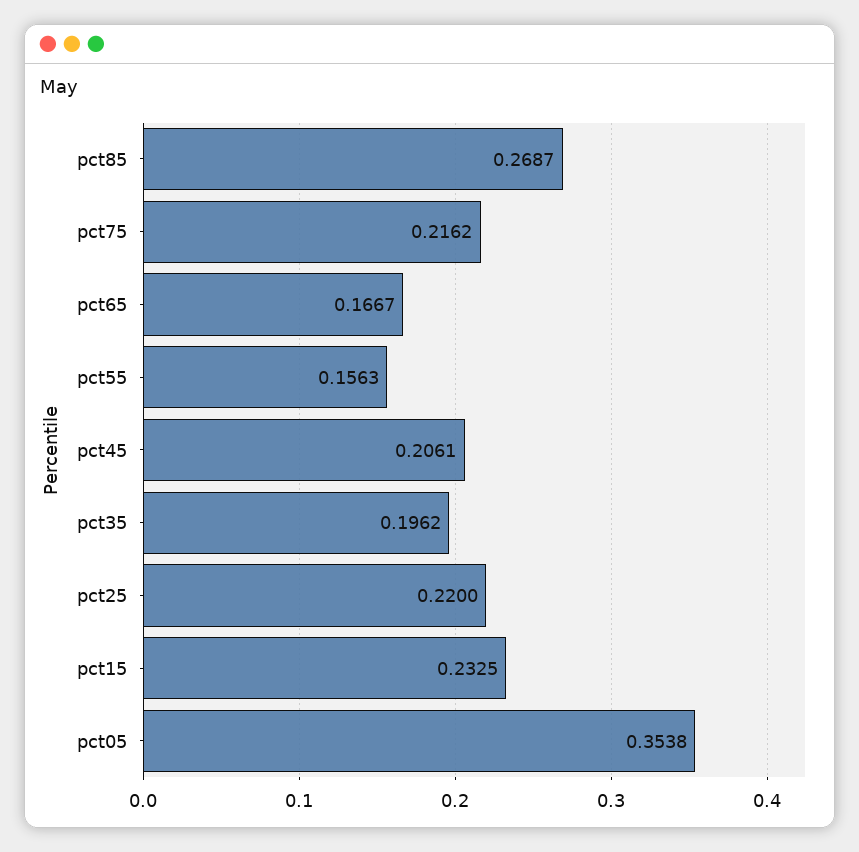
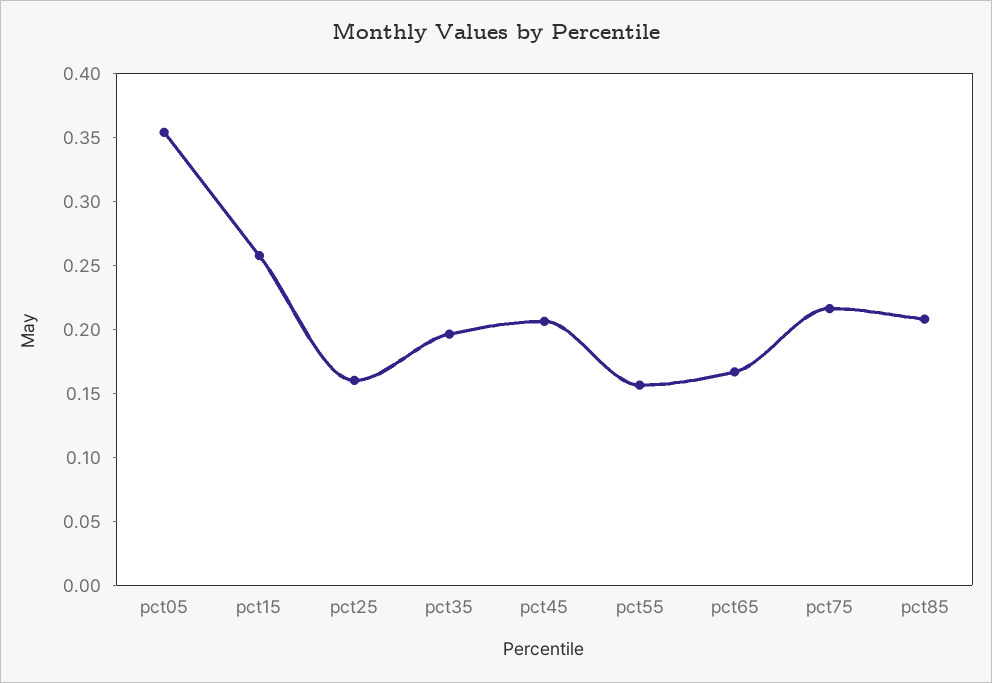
pct85: 0.2687 -> 0.21
pct25: 0.22 -> 0.16
pct15: 0.2325 -> 0.26

